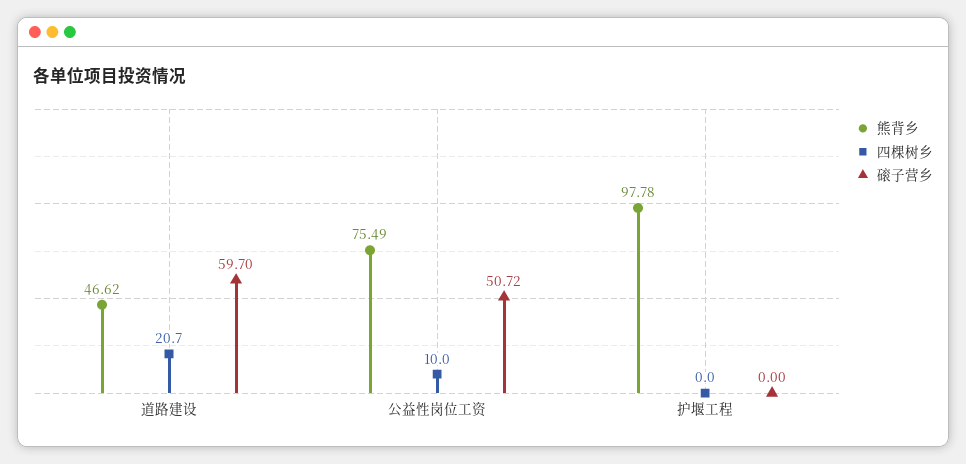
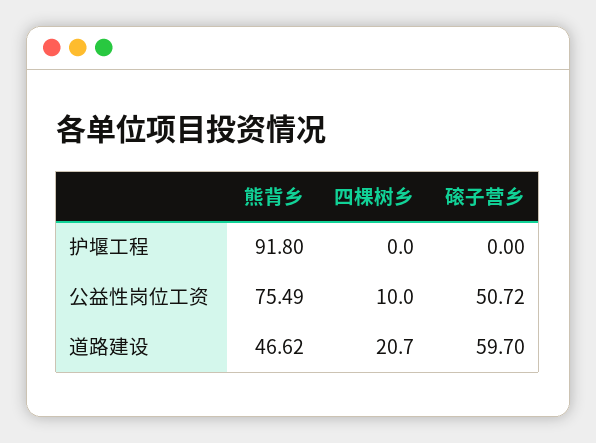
熊背乡, 护堰工程: 97.78 -> 91.8

